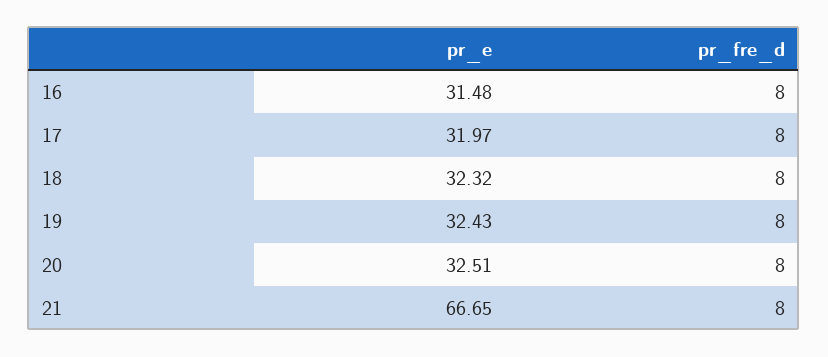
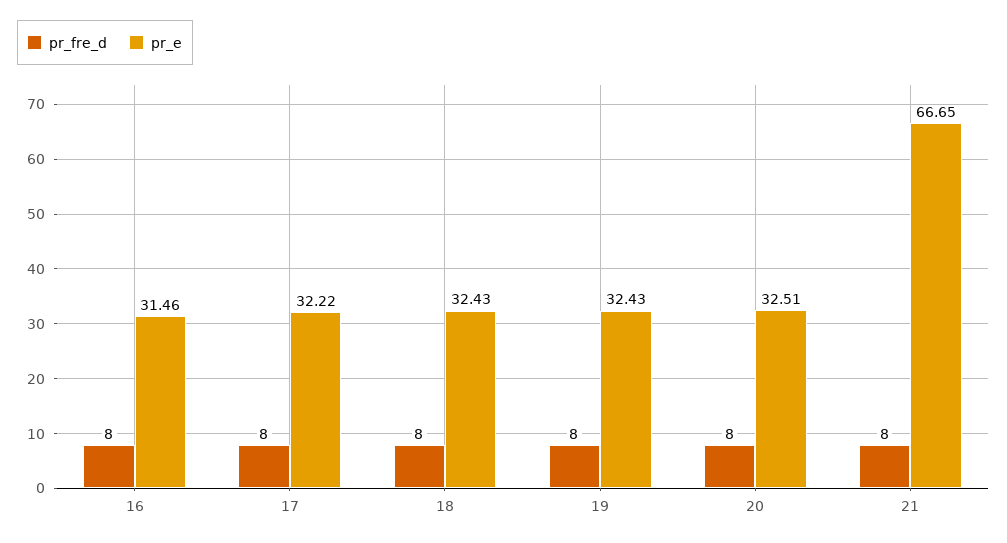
pr_e, 16: 31.48 -> 31.46
pr_e, 17: 31.97 -> 32.22
pr_e, 18: 32.32 -> 32.43

